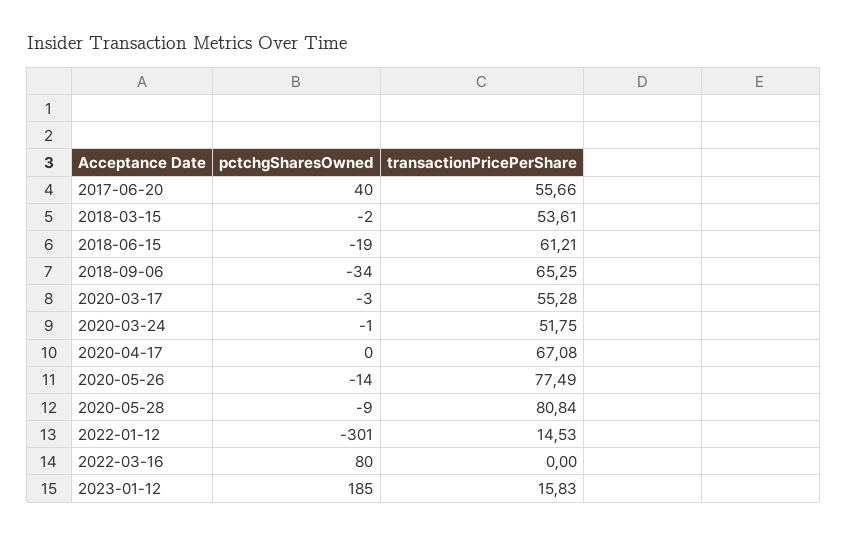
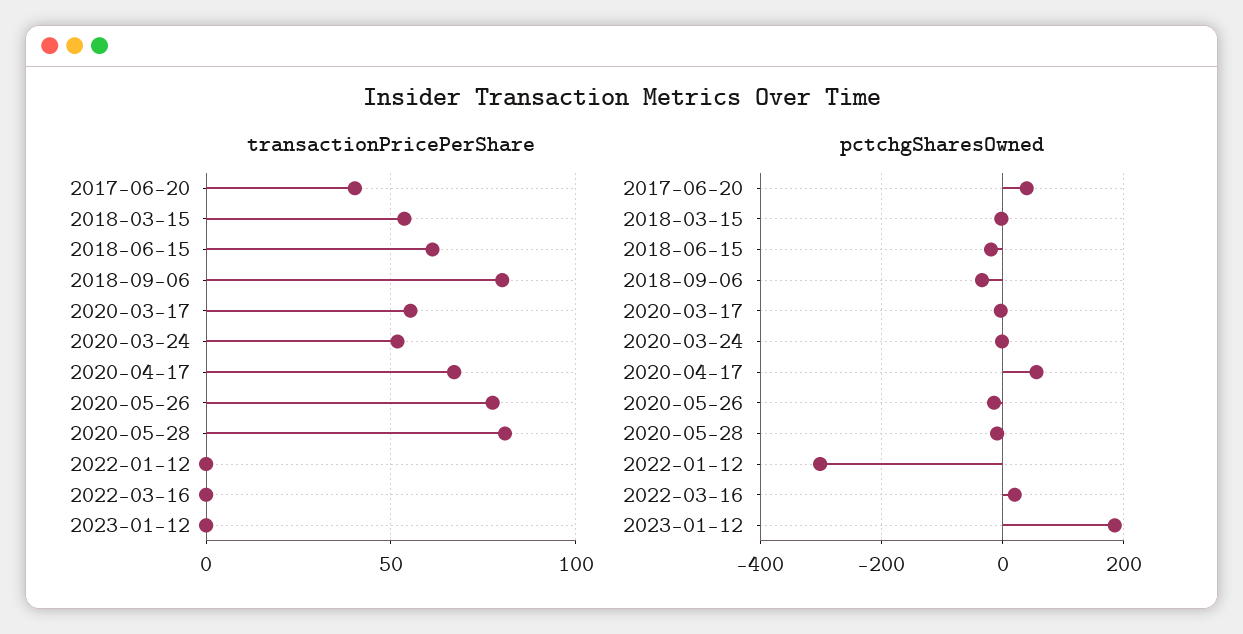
transactionPricePerShare, 2017-06-20: 55.66 -> 40
transactionPricePerShare, 2018-09-06: 65.25 -> 80
pctchgSharesOwned, 2020-04-17: 0 -> 60
transactionPricePerShare, 2022-01-12: 14.53 -> 0
pctchgSharesOwned, 2022-03-16: 80 -> 20
transactionPricePerShare, 2023-01-12: 15.83 -> 0

